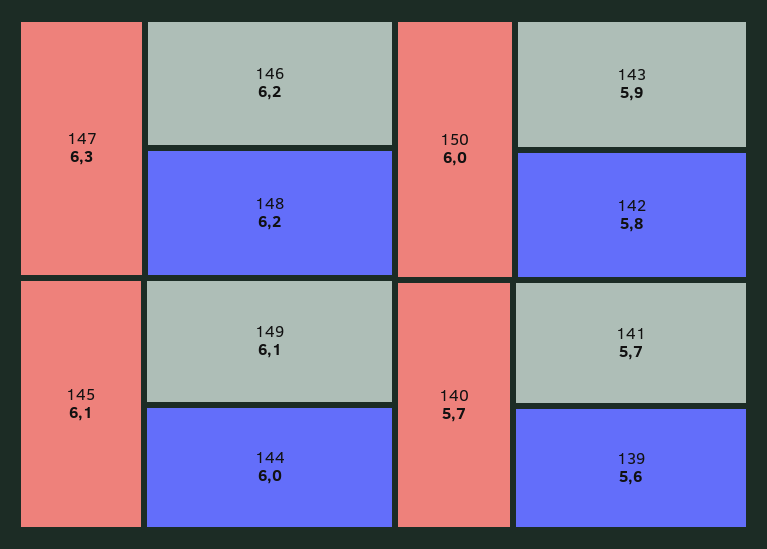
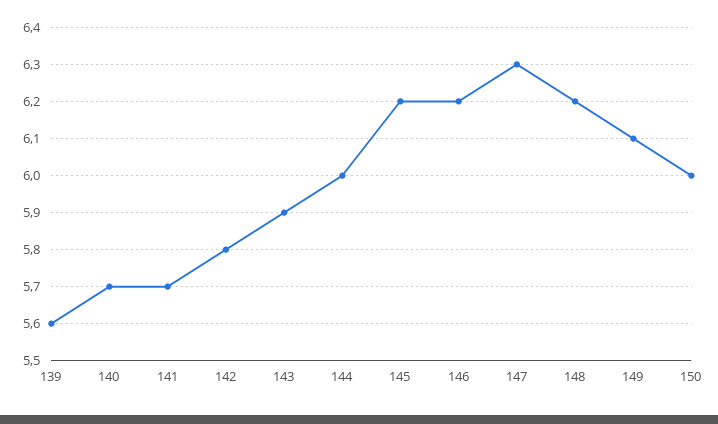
145: 6.1 -> 6.2

